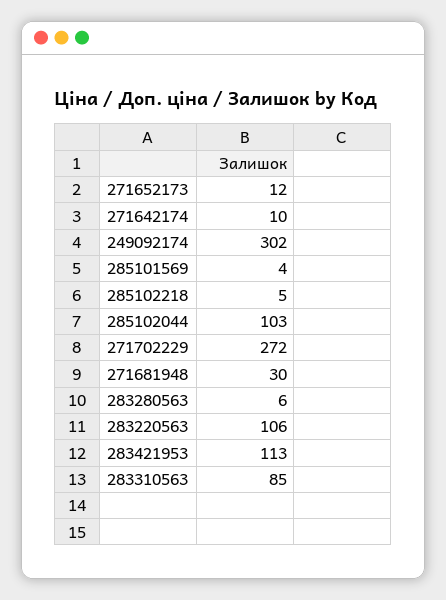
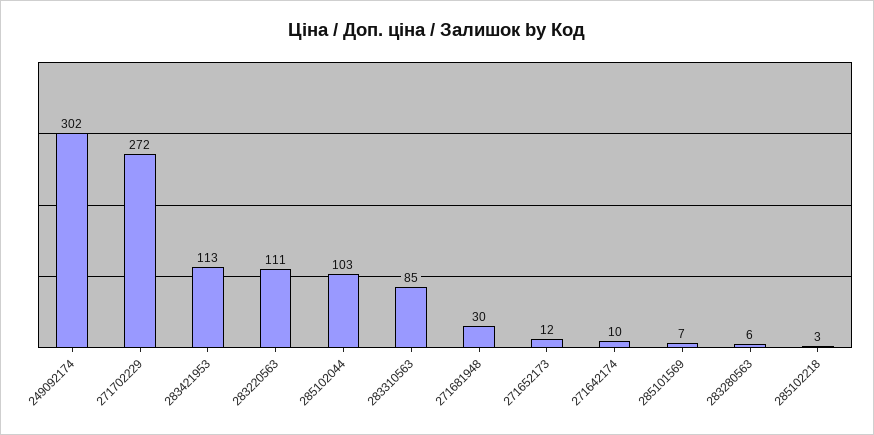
285101569: 4 -> 7
285102218: 5 -> 3
283220563: 106 -> 111

